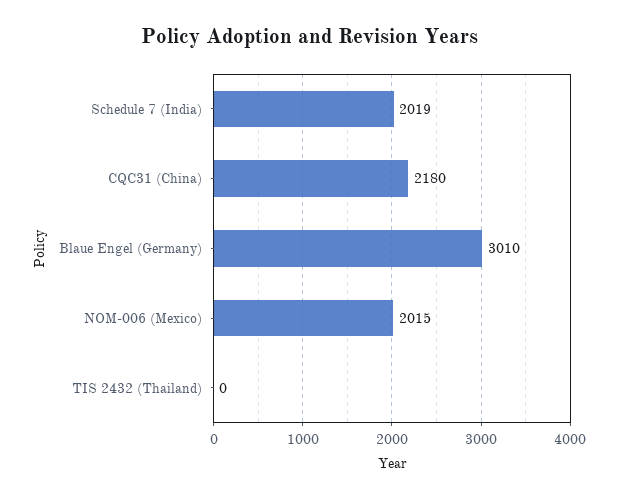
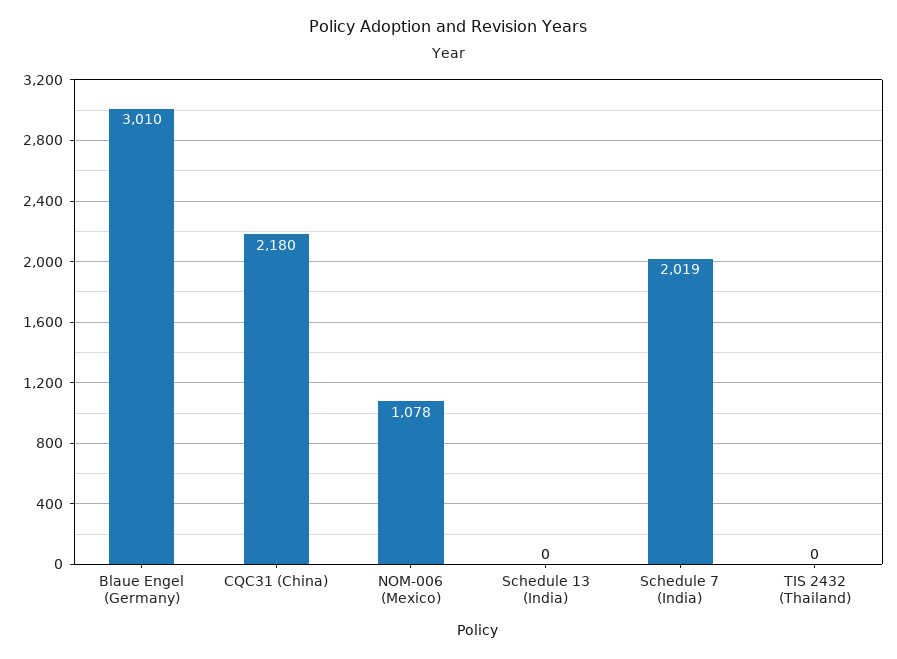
NOM-006 (Mexico): 2015 -> 1078
Schedule 13 (India): none -> 0

